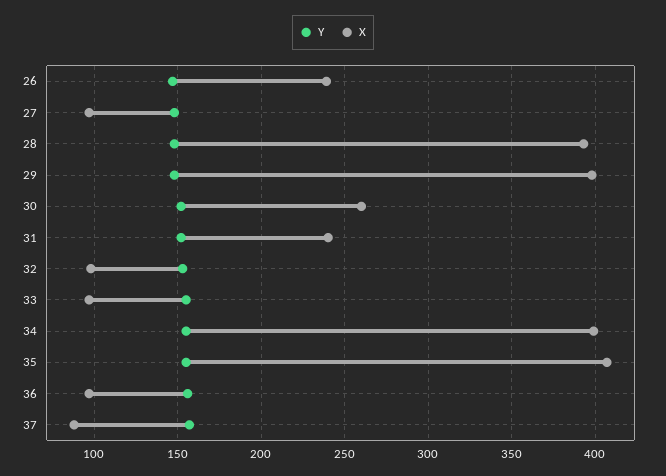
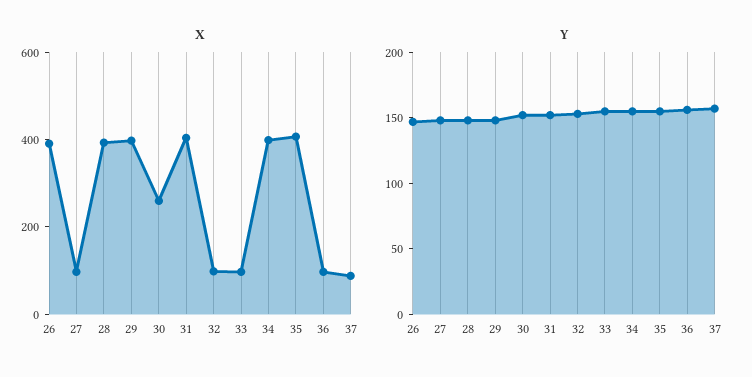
X, 26: 240 -> 400
X, 31: 240 -> 400

